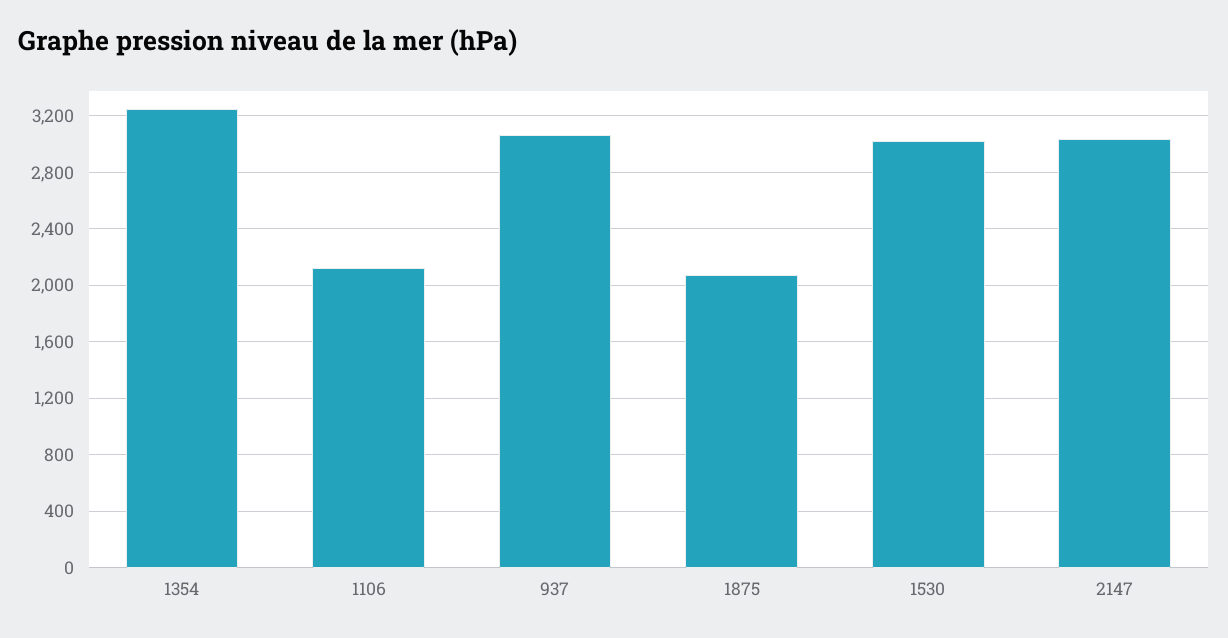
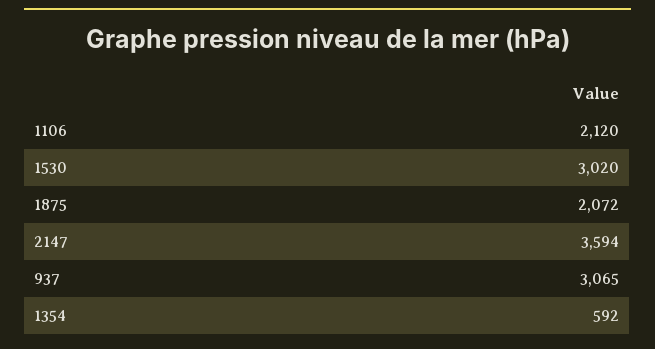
1354: 3250 -> 592
2147: 3050 -> 3594

